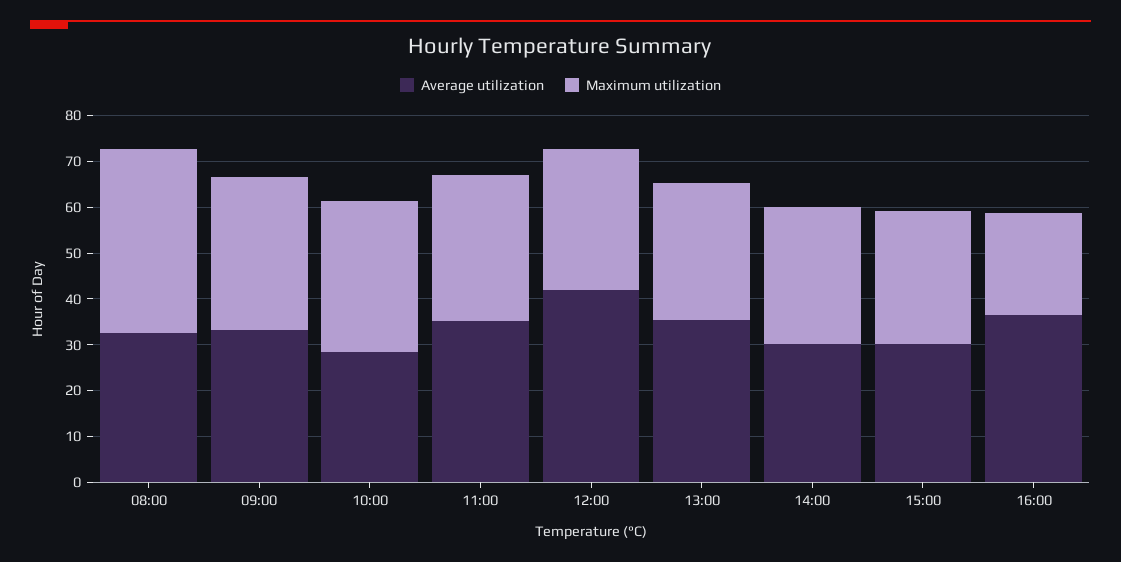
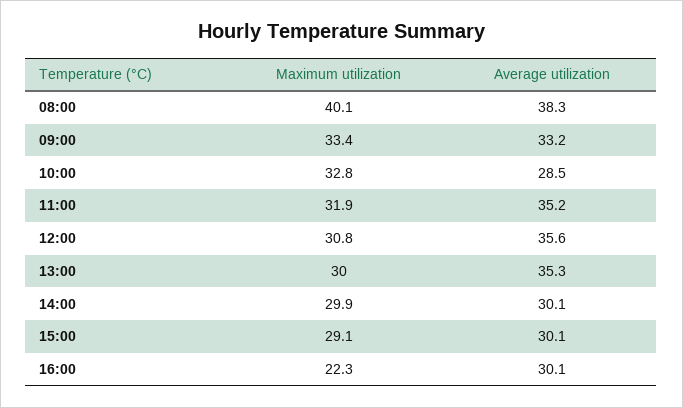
Average utilization, 08:00: 32 -> 38.3
Average utilization, 12:00: 42 -> 35.6
Average utilization, 16:00: 36 -> 30.1

